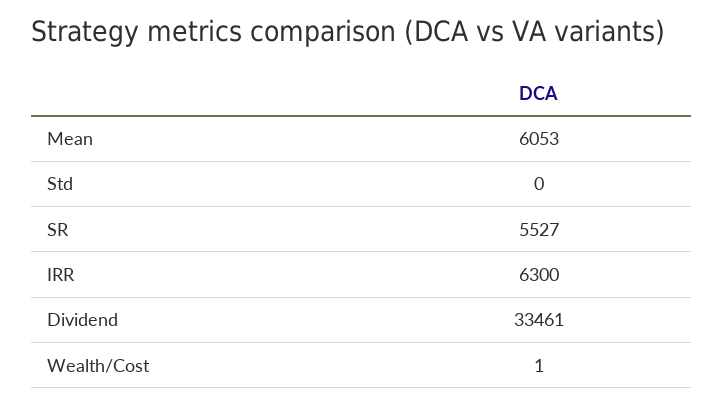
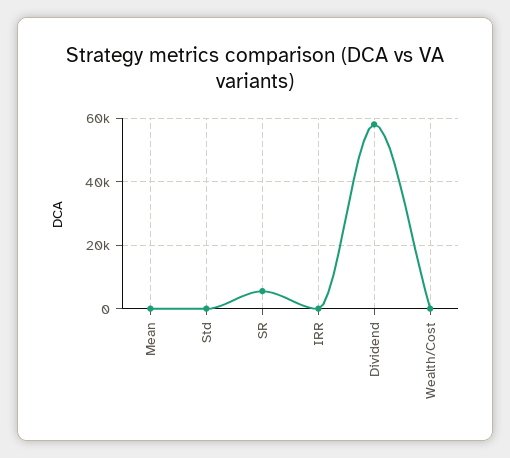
Mean: 6053 -> 0
IRR: 6300 -> 0
Dividend: 33461 -> 58000

